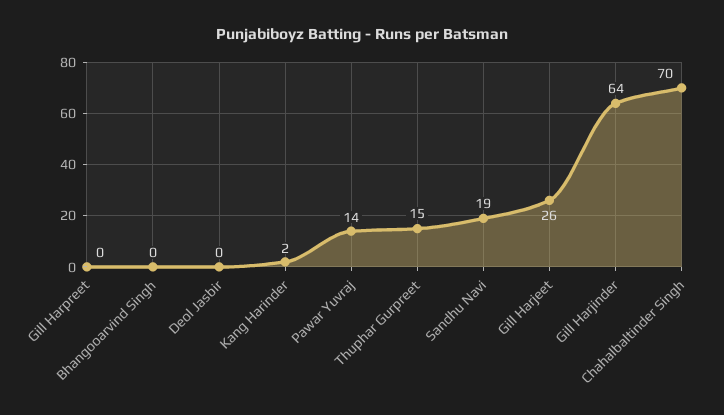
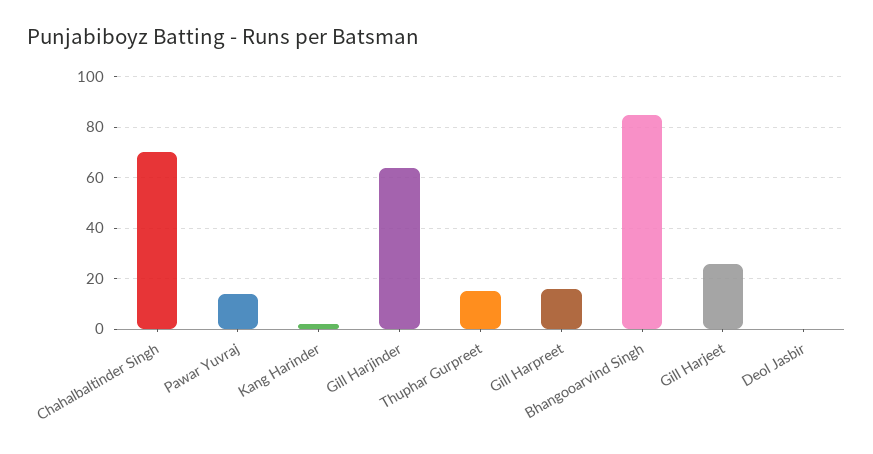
Gill Harpreet: 0 -> 15
Bhangooarvind Singh: 0 -> 85
Sandhu Navi: 19 -> none

